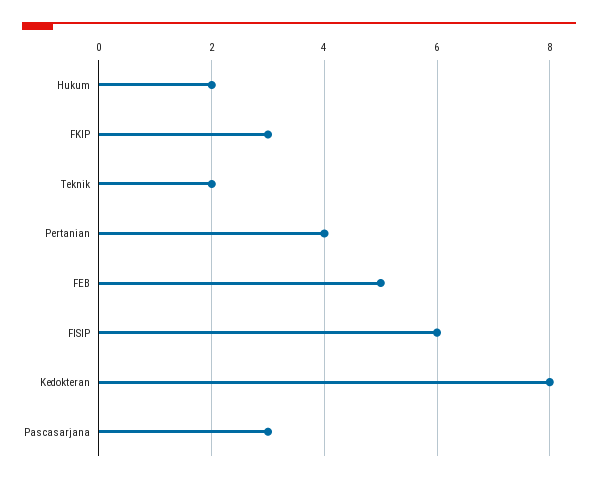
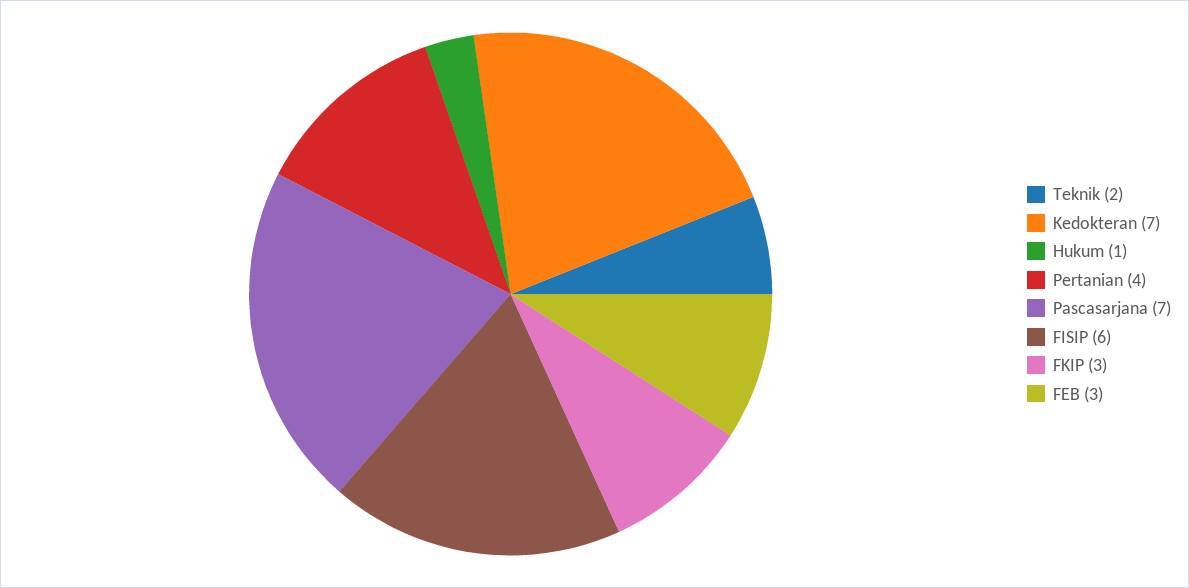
Hukum: 2 -> 1
FEB: 5 -> 3
Kedokteran: 8 -> 7
Pascasarjana: 3 -> 7

